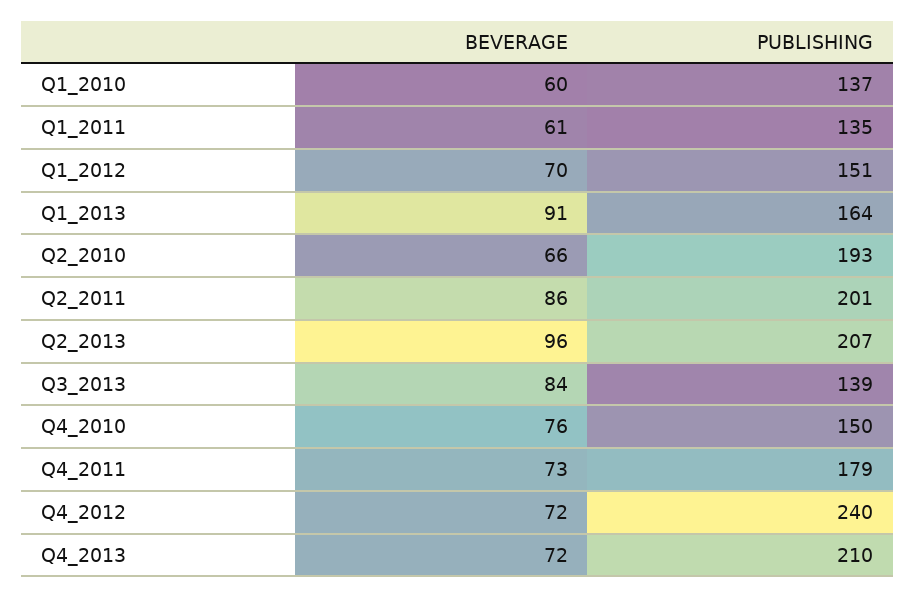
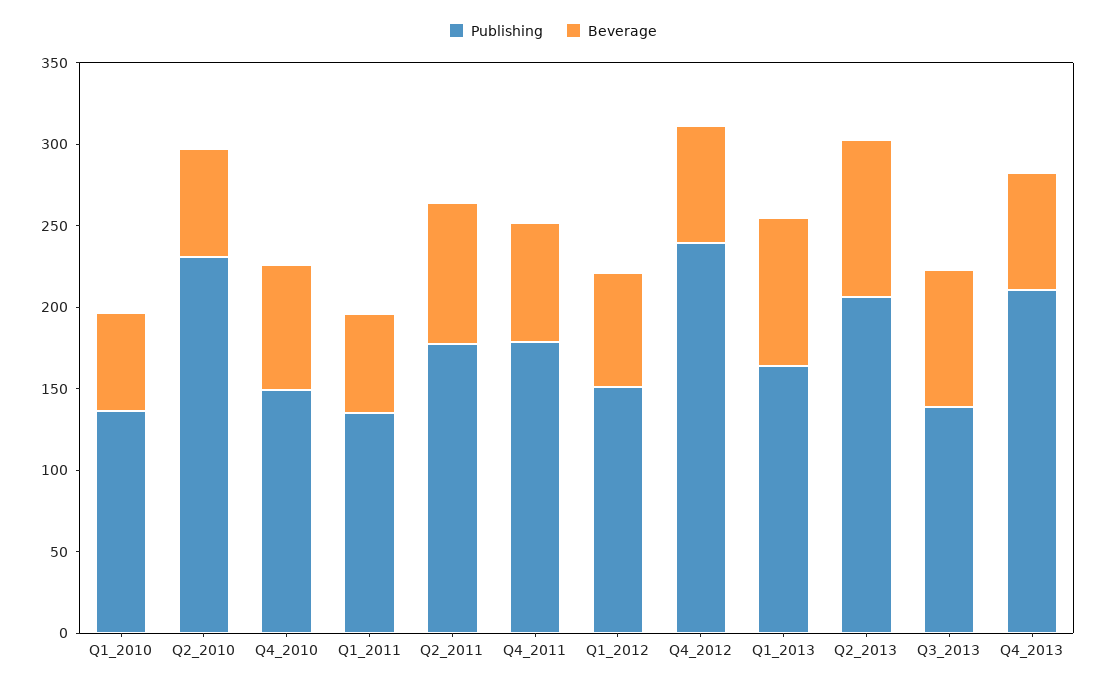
PUBLISHING, Q2_2010: 193 -> 230
PUBLISHING, Q2_2011: 201 -> 180

